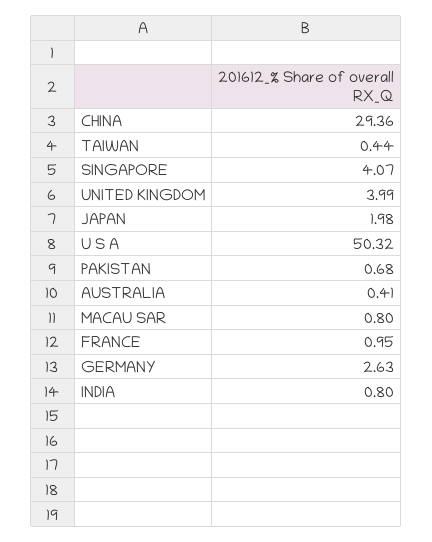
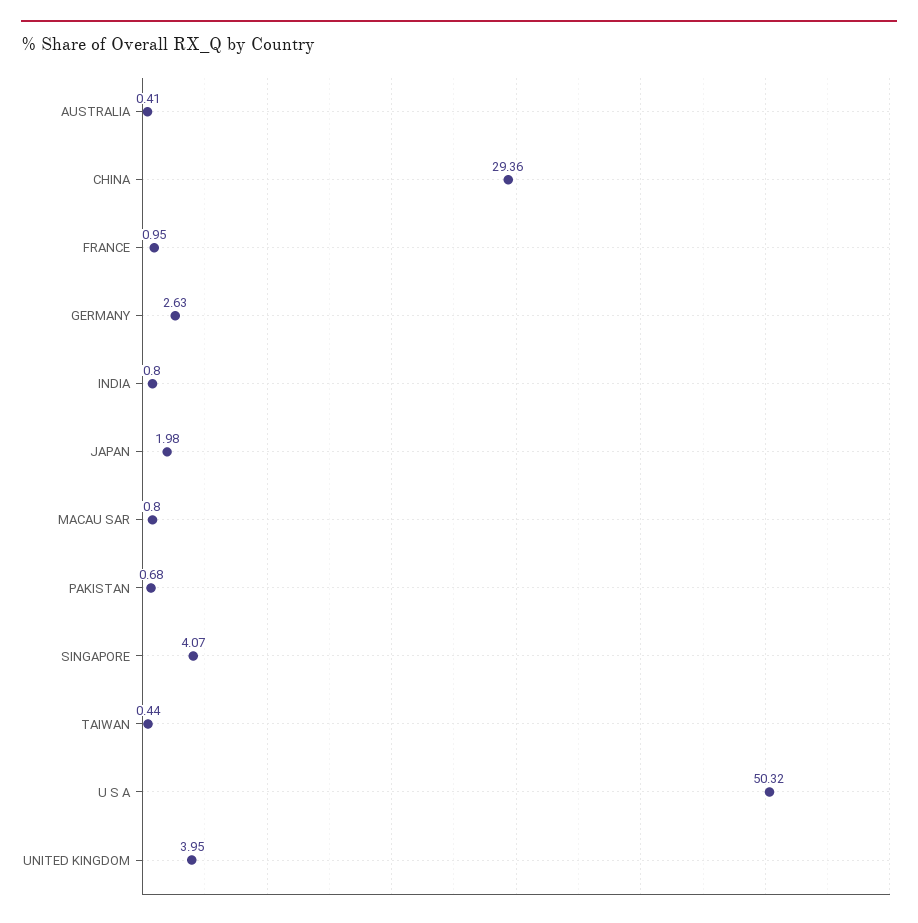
UNITED KINGDOM: 3.99 -> 3.95

